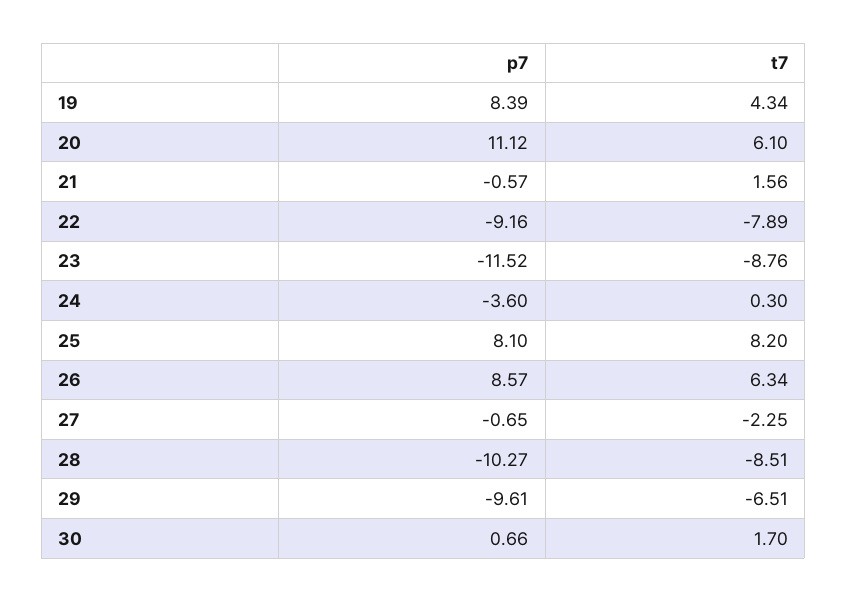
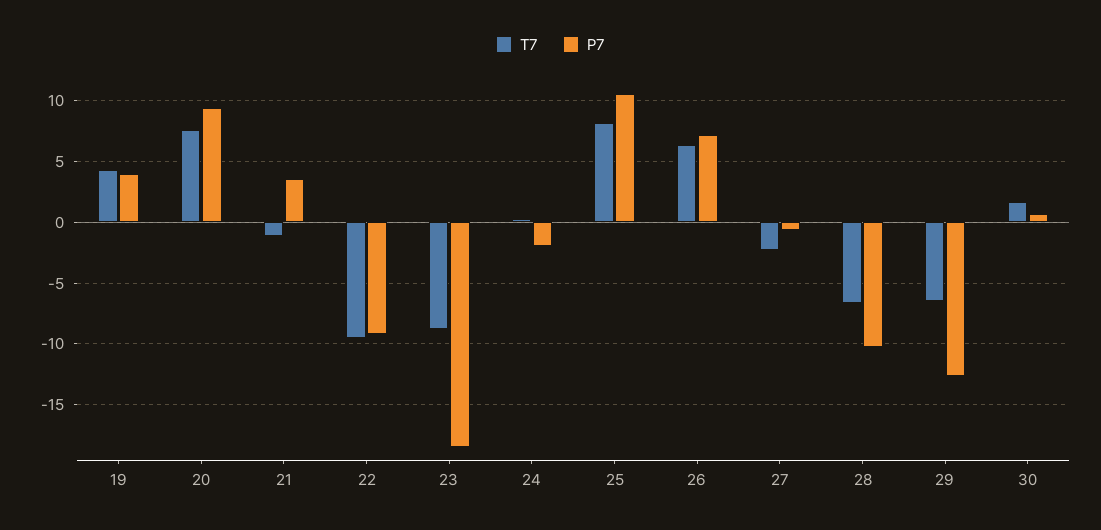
p7, 19: 8.39 -> 4
p7, 20: 11.12 -> 9.5
t7, 20: 6.1 -> 7.5
p7, 21: -0.57 -> 3.5
t7, 21: 1.56 -> -1
t7, 22: -7.89 -> -9.5
p7, 23: -11.52 -> -18.5
p7, 24: -3.6 -> -2
p7, 25: 8.1 -> 10.5
p7, 26: 8.57 -> 7
t7, 28: -8.51 -> -6.5
p7, 29: -9.61 -> -12.5

